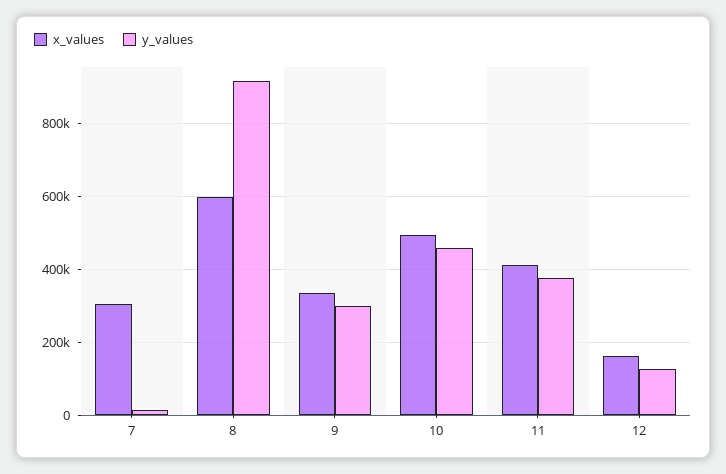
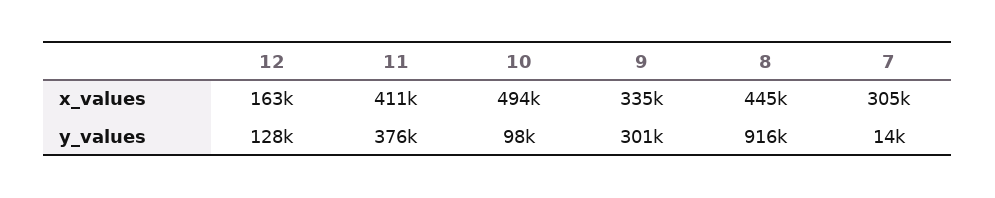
x_values, 8: 600000 -> 445000
y_values, 10: 460000 -> 98000

